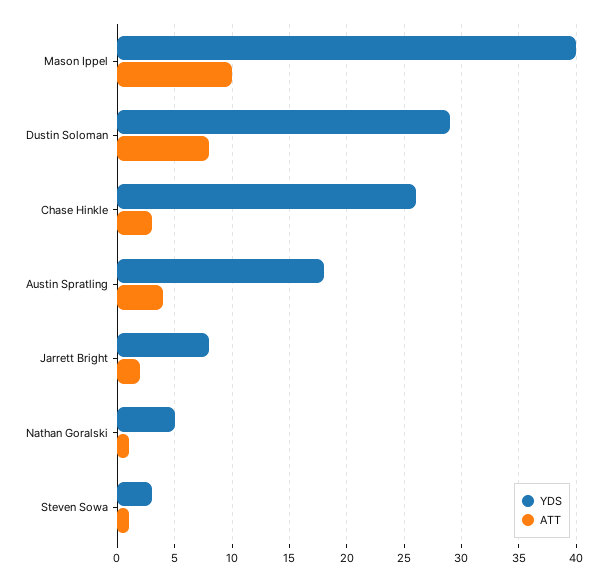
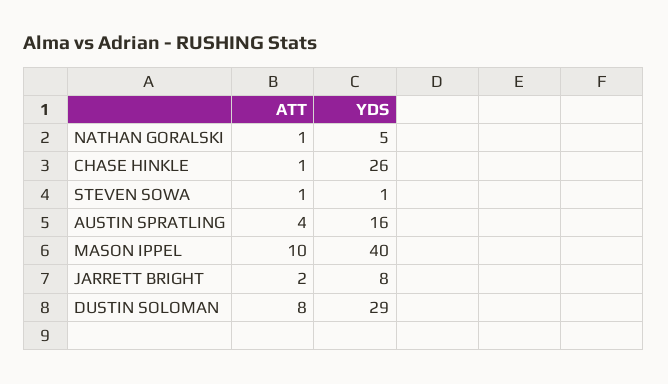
ATT, Chase Hinkle: 3 -> 1
YDS, Austin Spratling: 18 -> 16
YDS, Steven Sowa: 3 -> 1

